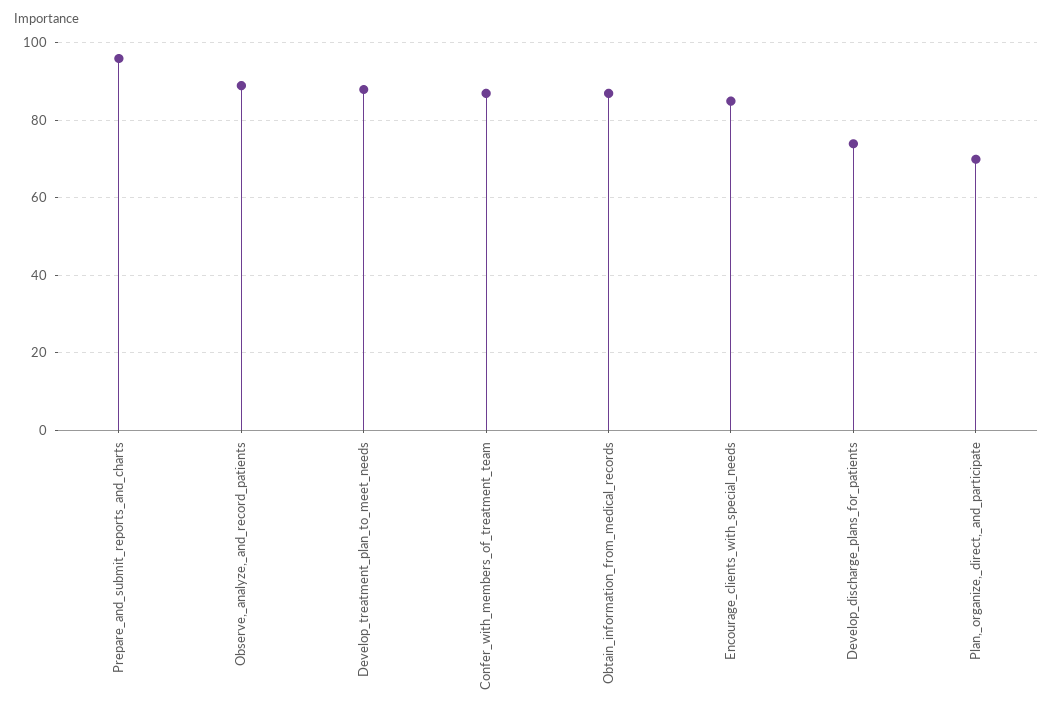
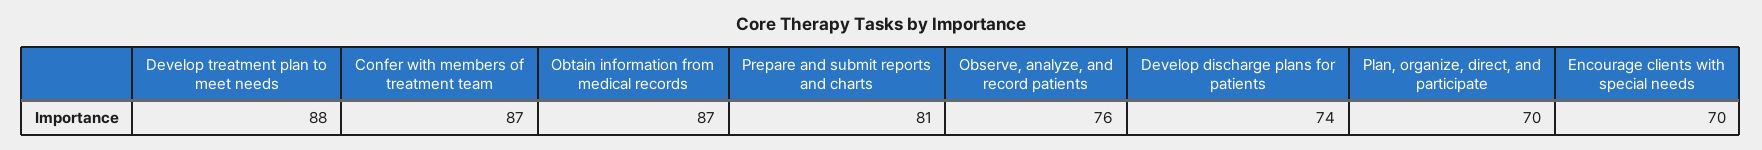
Prepare_and_submit_reports_and_charts: 95 -> 81
Observe,_analyze,_and_record_patients: 90 -> 76
Encourage_clients_with_special_needs: 85 -> 70

